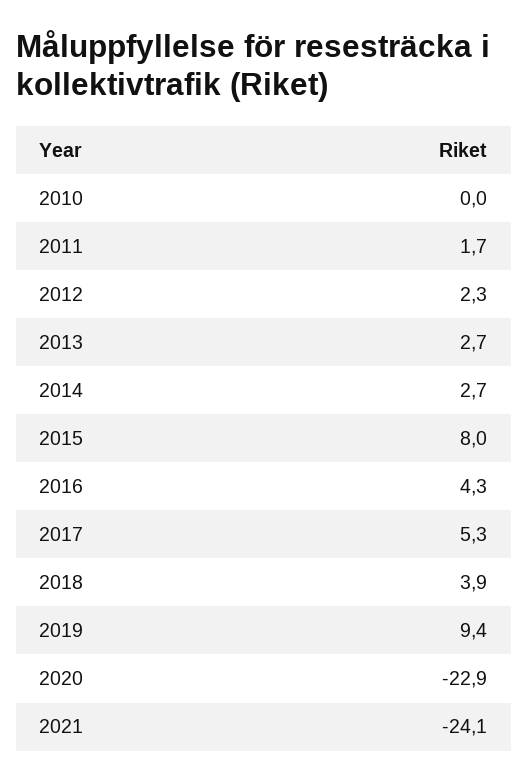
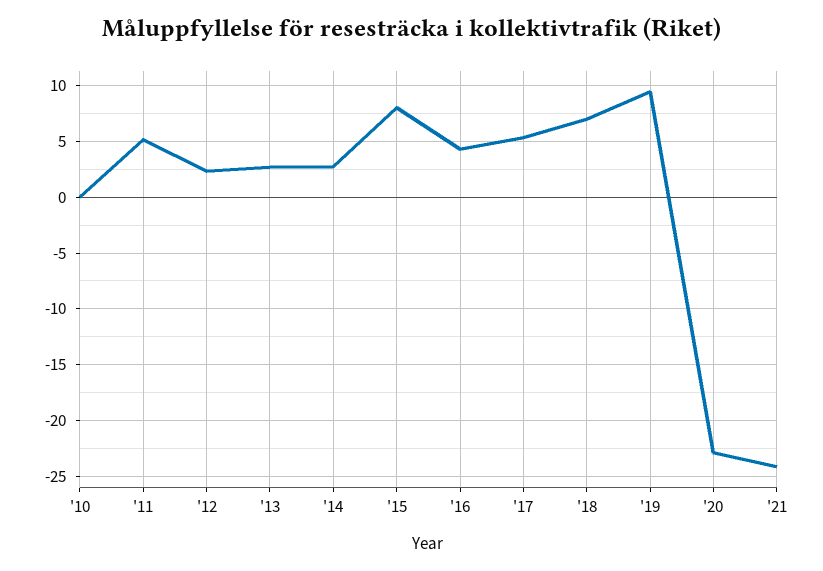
2011: 1.7 -> 5
2018: 3.9 -> 7

